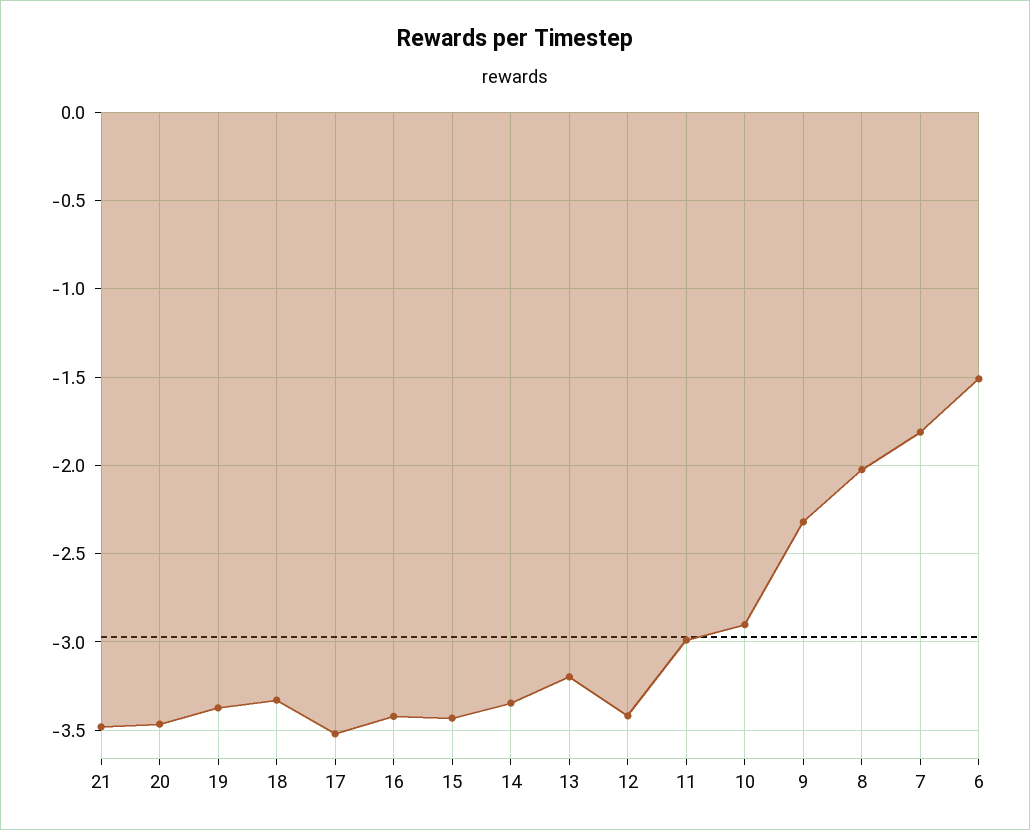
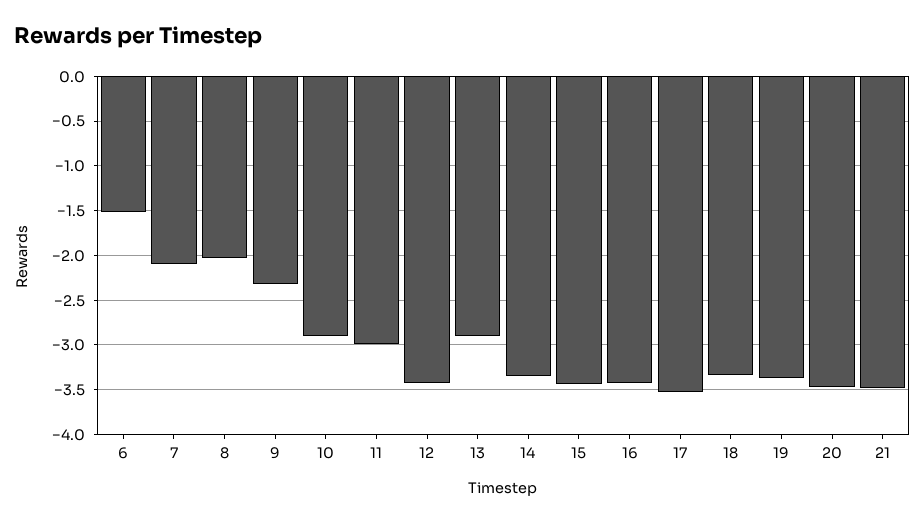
13: -3.2 -> -2.9
7: -1.8 -> -2.1

